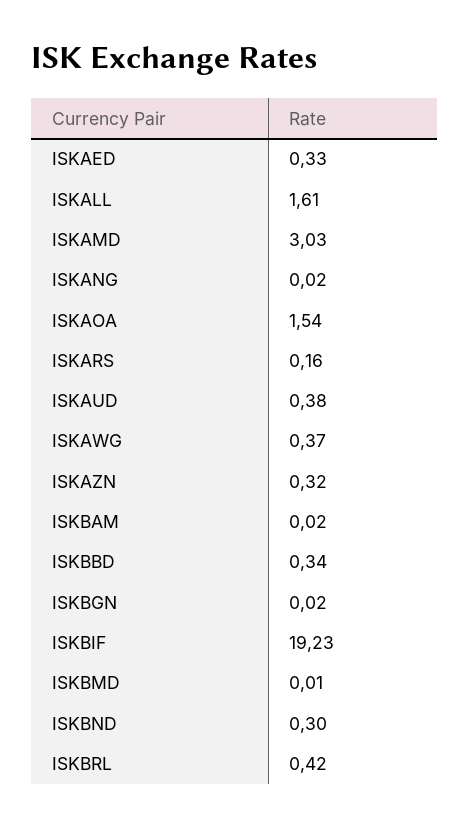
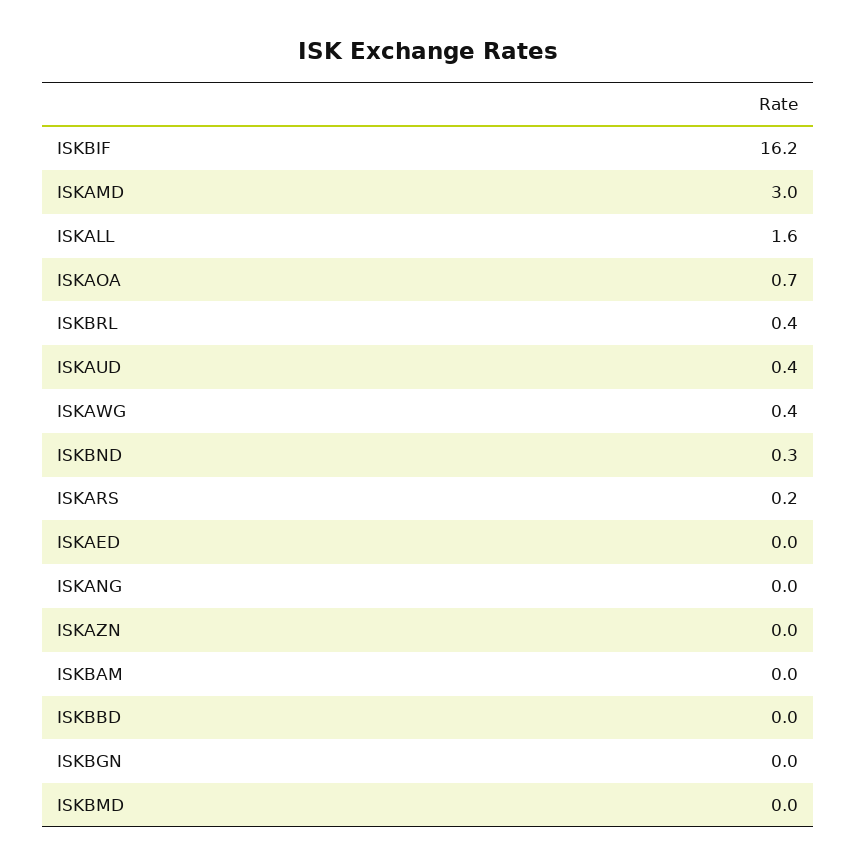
ISKAED: 0.33 -> 0
ISKAOA: 1.54 -> 0.7
ISKAZN: 0.32 -> 0
ISKBBD: 0.34 -> 0
ISKBIF: 19.23 -> 16.2

